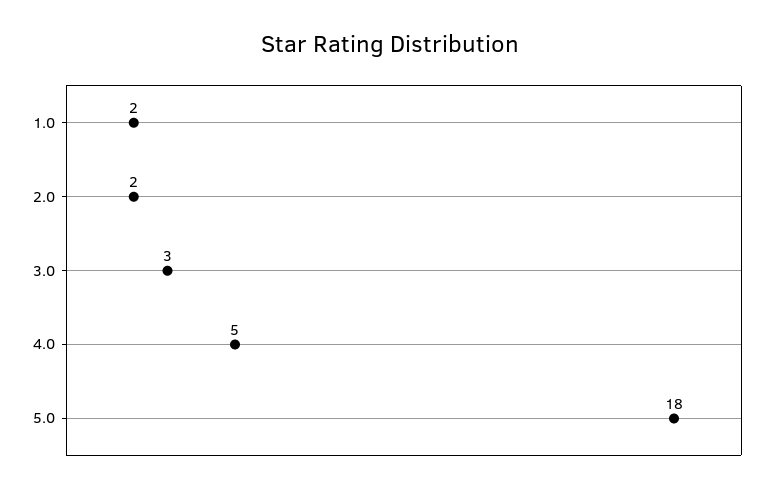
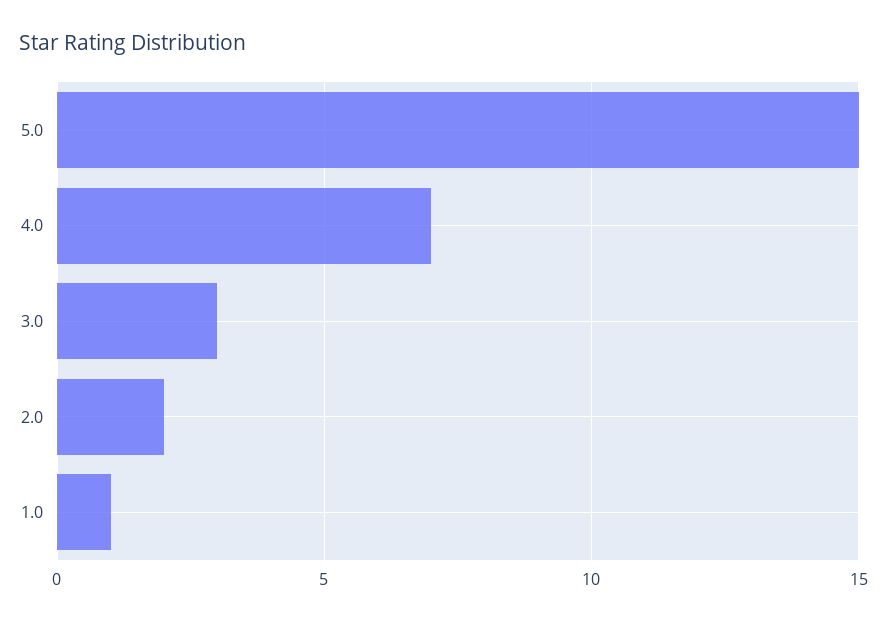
1.0: 2 -> 1
4.0: 5 -> 7
5.0: 18 -> 15

